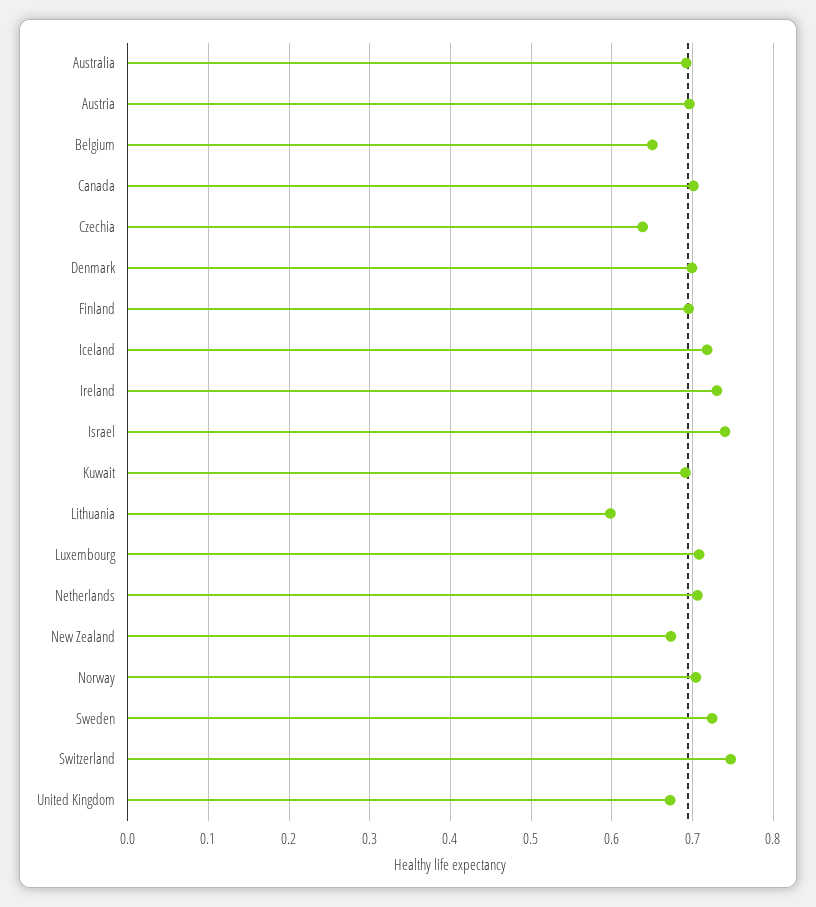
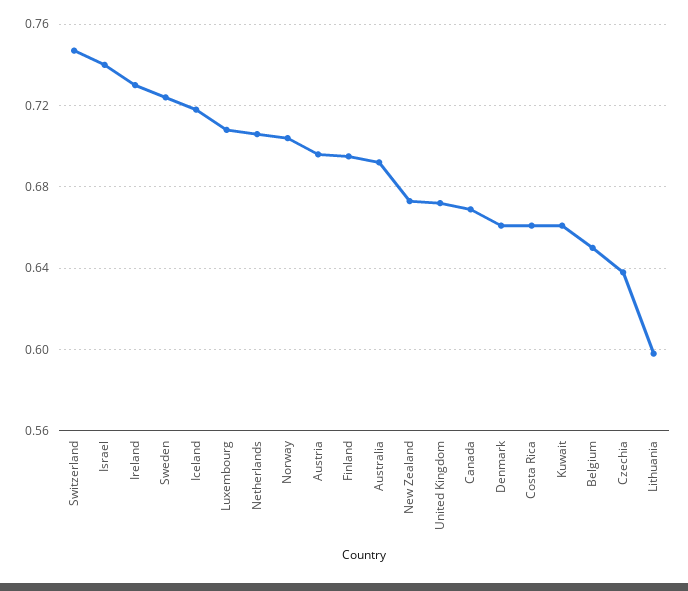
Canada: 0.7 -> 0.67
Denmark: 0.7 -> 0.66
Kuwait: 0.69 -> 0.66
Costa Rica: none -> 0.66

